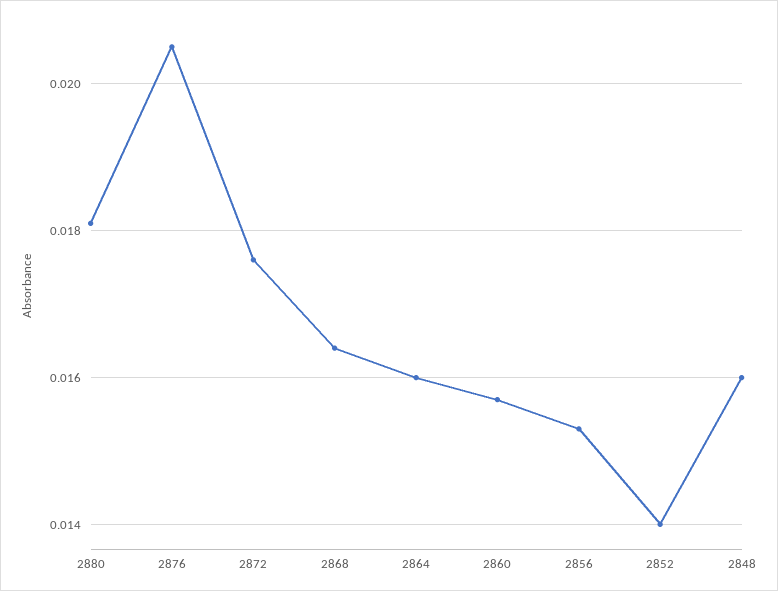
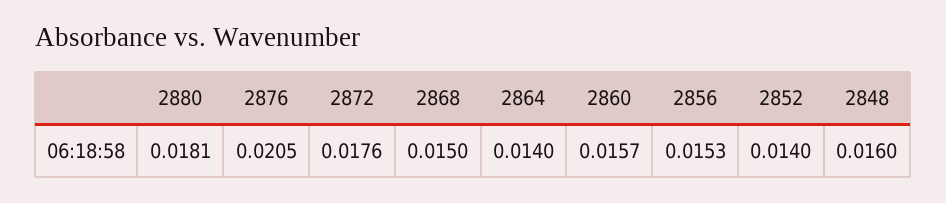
2868: 0.0165 -> 0.015
2864: 0.016 -> 0.014

